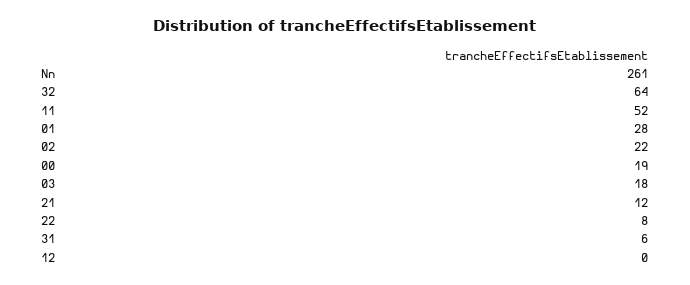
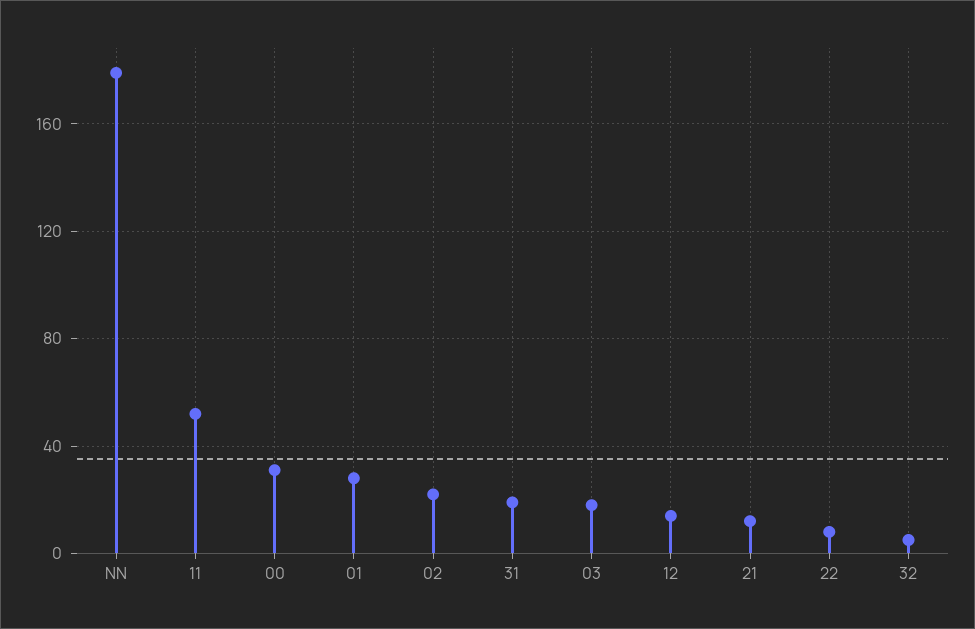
Nn: 261 -> 180
32: 64 -> 5
00: 19 -> 30
31: 6 -> 20
12: 0 -> 15

